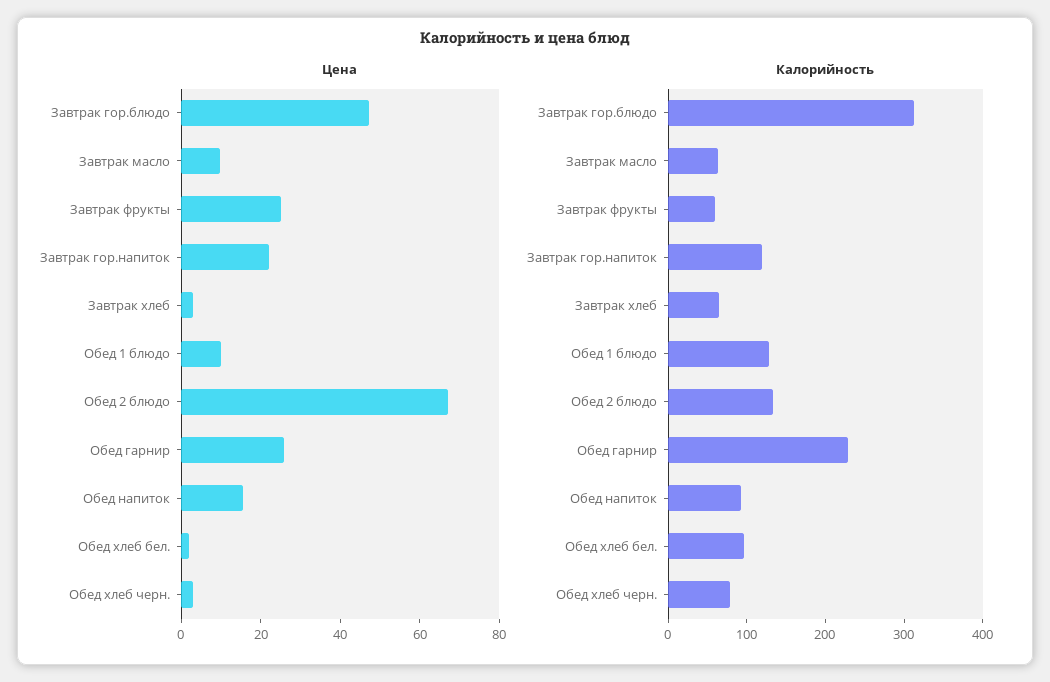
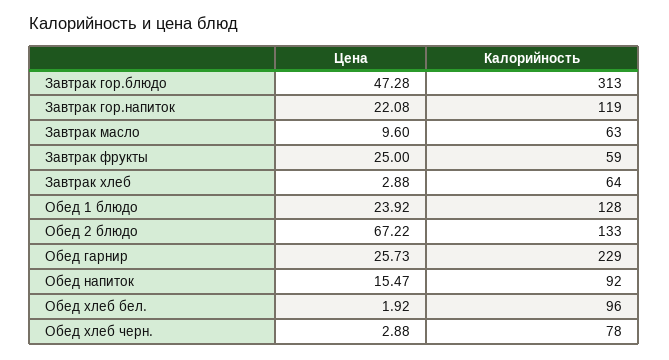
Цена, Обед 1 блюдо: 10 -> 23.92

